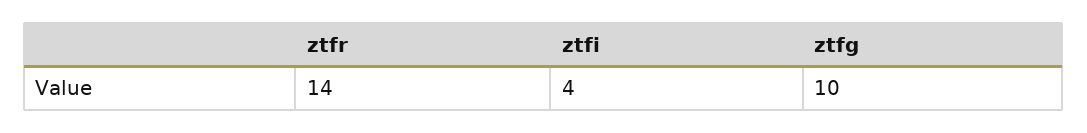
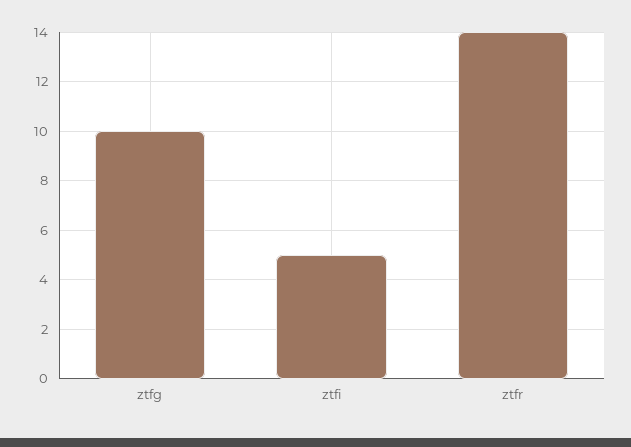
ztfi: 4 -> 5

